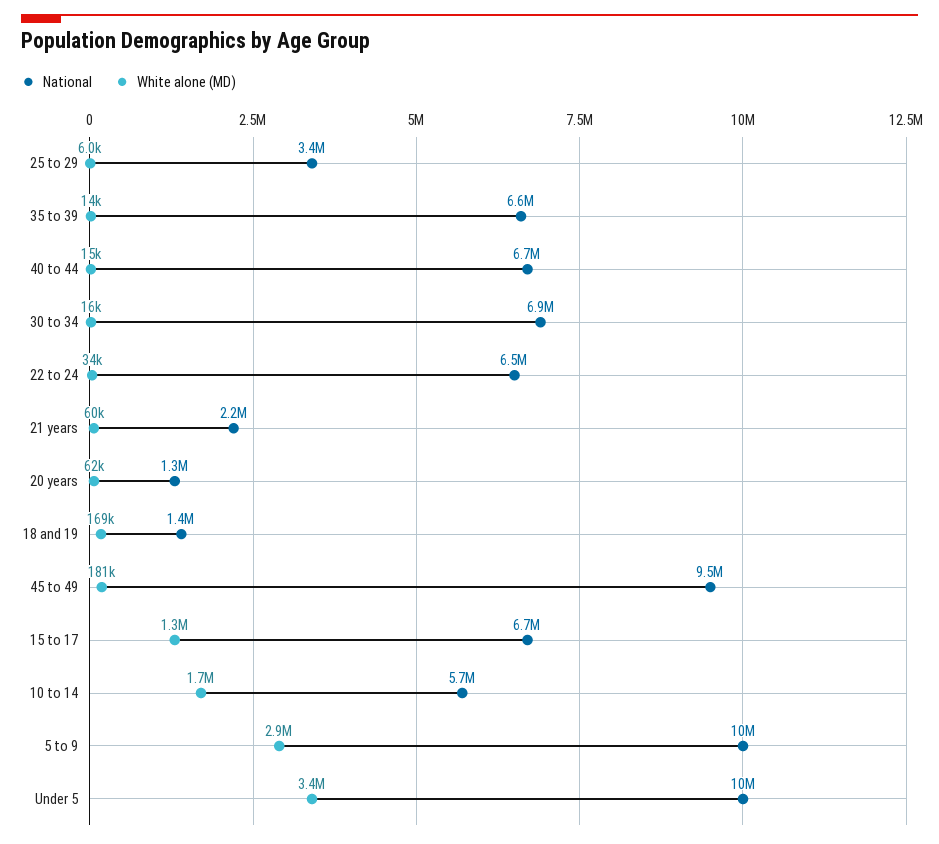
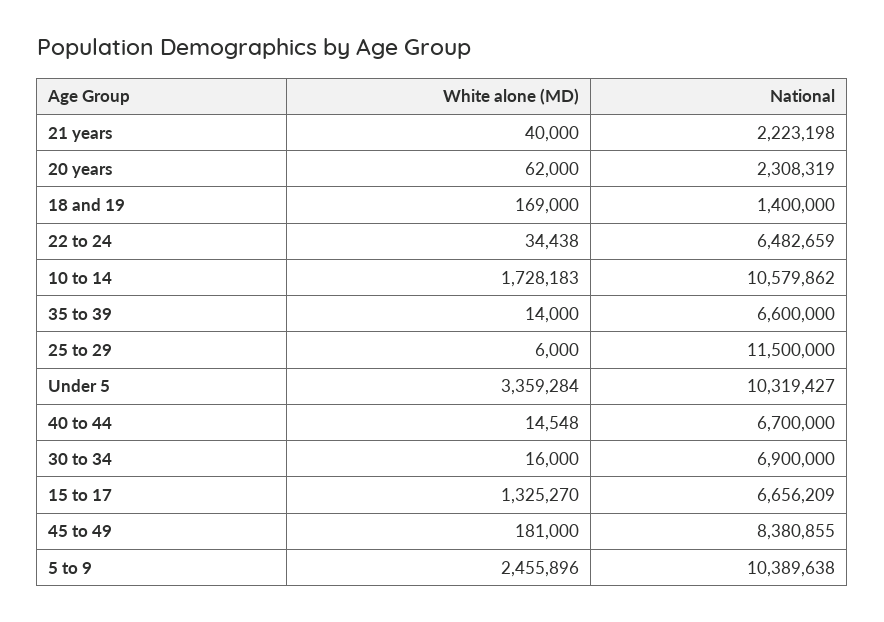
National, 25 to 29: 3400000 -> 11500000
White alone (MD), 21 years: 60000 -> 40000
National, 20 years: 1300000 -> 2308319
National, 45 to 49: 9500000 -> 8380855
National, 10 to 14: 5700000 -> 10579862
White alone (MD), 5 to 9: 2900000 -> 2455896

